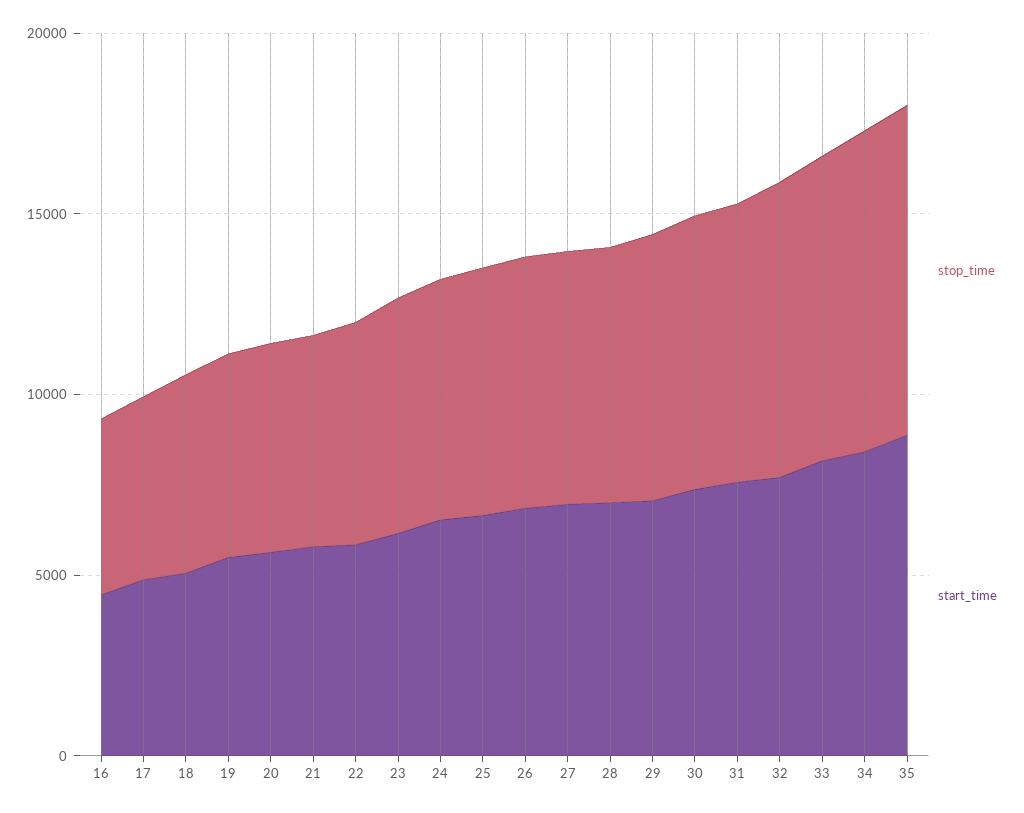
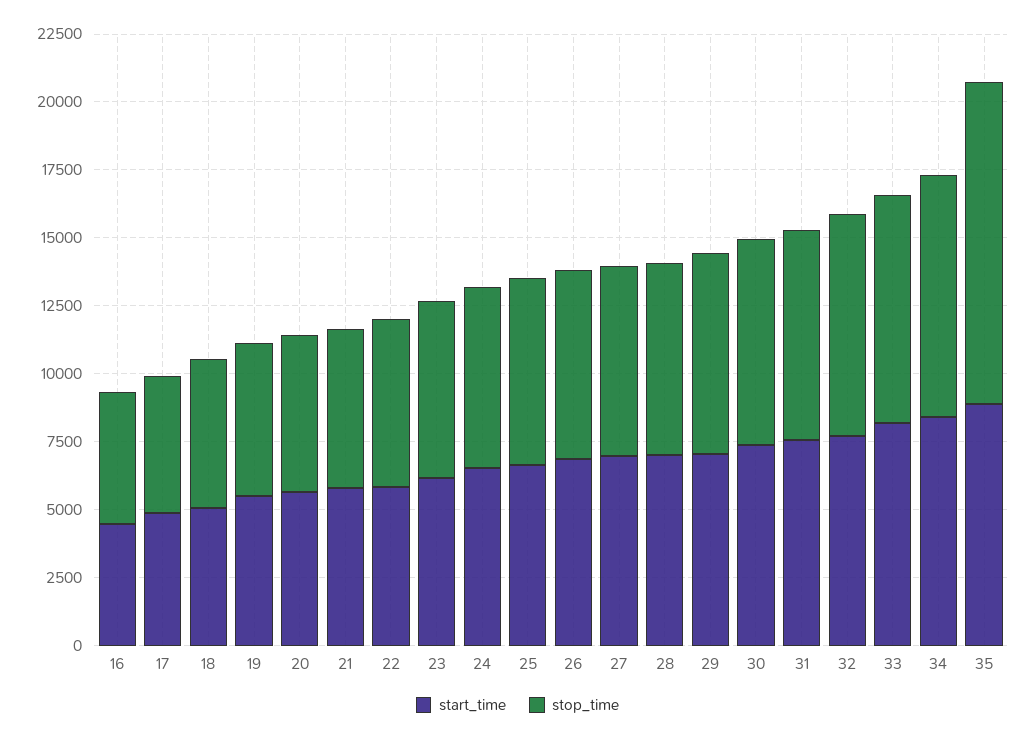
stop_time, 35: 9000 -> 12000

